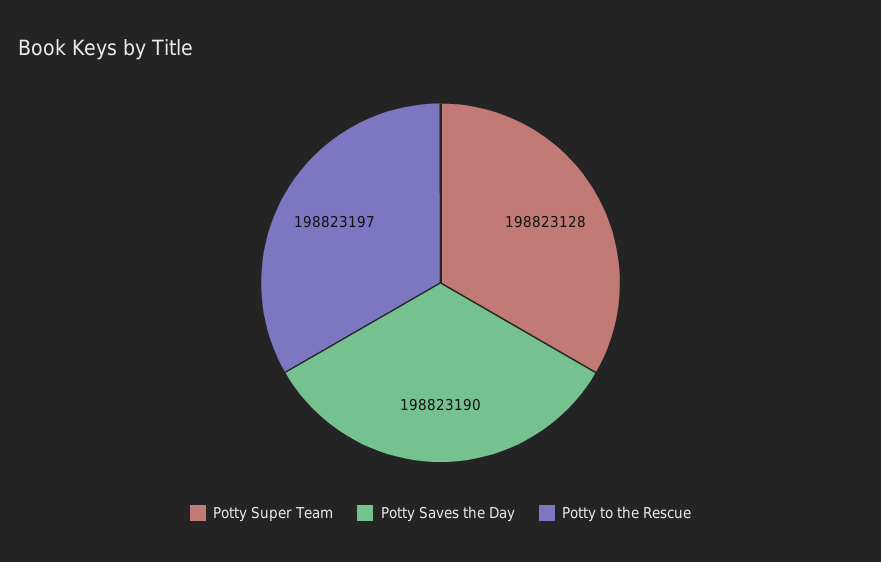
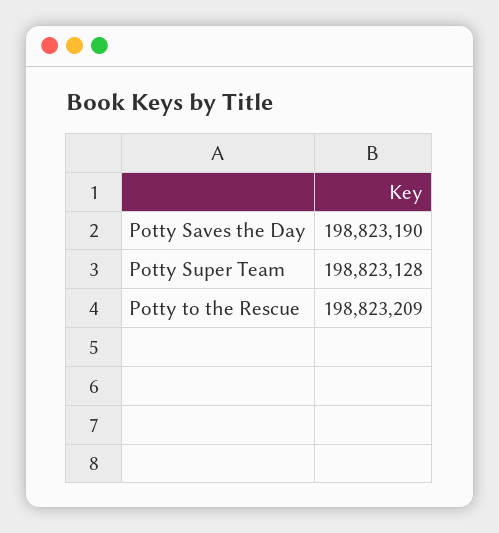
Potty to the Rescue: 198823197 -> 198823209

